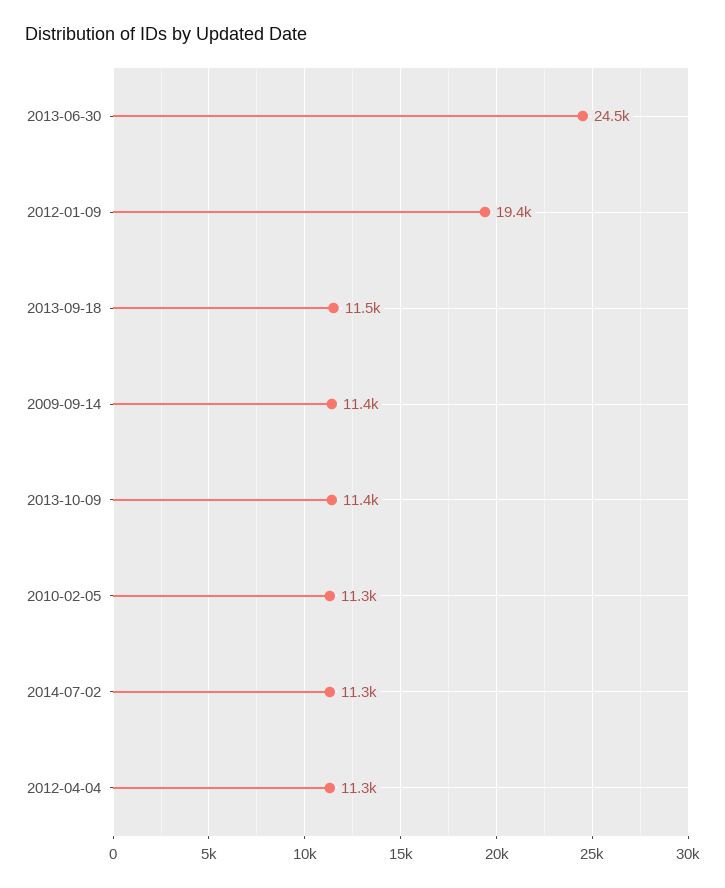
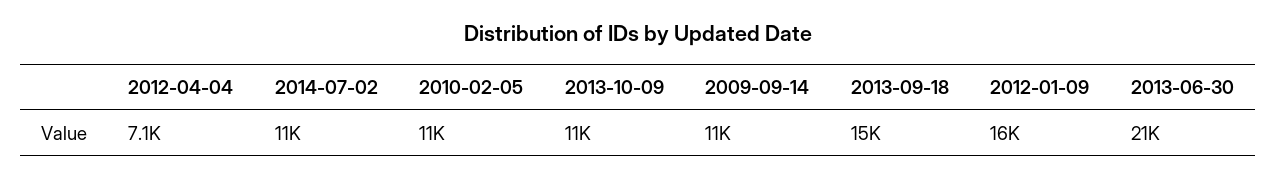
2013-06-30: 24500 -> 21000
2012-01-09: 19400 -> 16000
2013-09-18: 11500 -> 15000
2012-04-04: 11300 -> 7100

